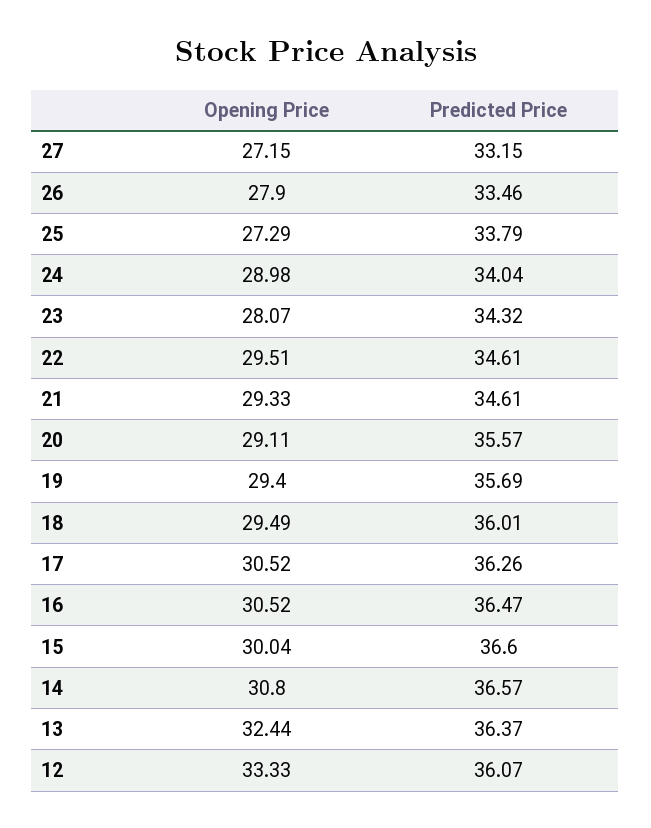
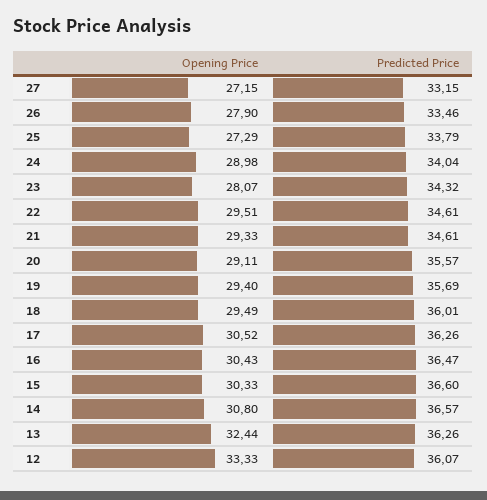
Opening Price, 16: 30.52 -> 30.43
Opening Price, 15: 30.04 -> 30.33
Predicted Price, 13: 36.37 -> 36.26

